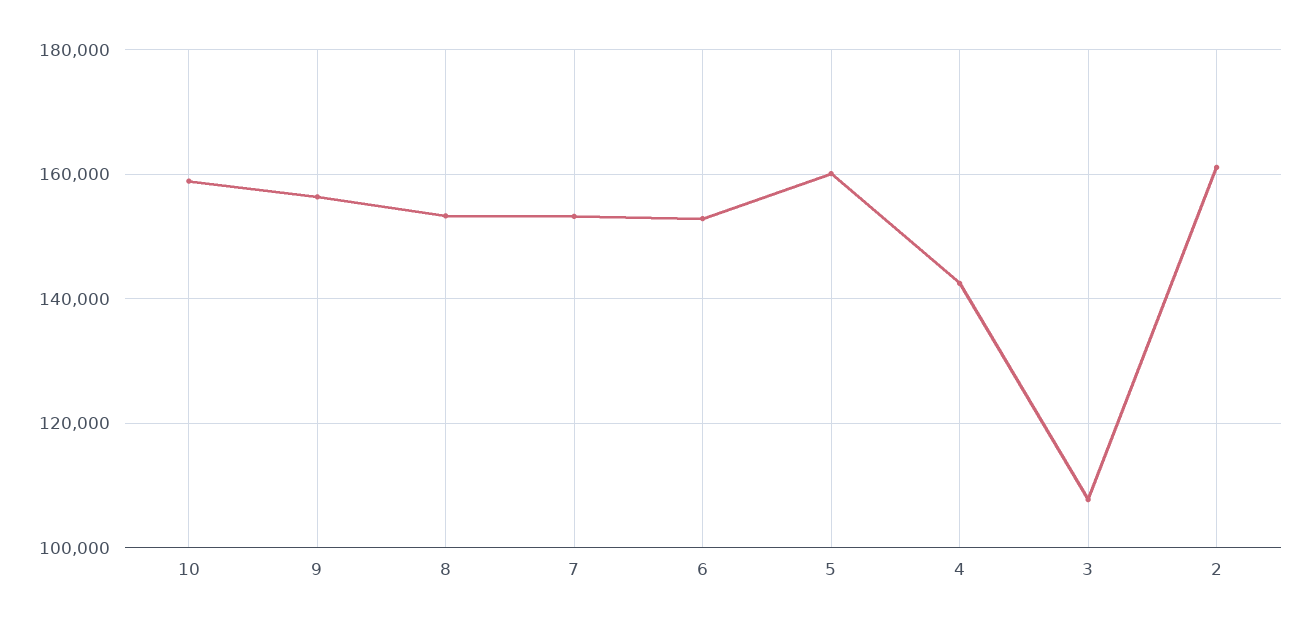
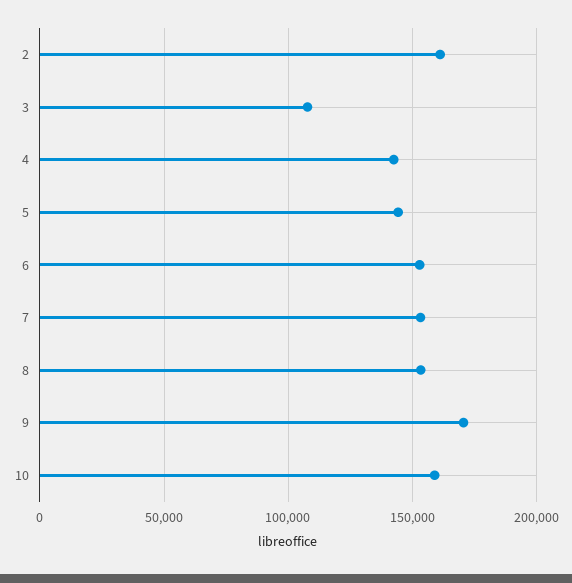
9: 156000 -> 170000
5: 160000 -> 145000

